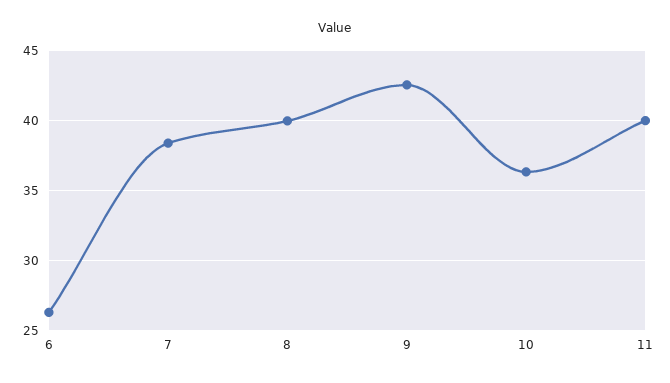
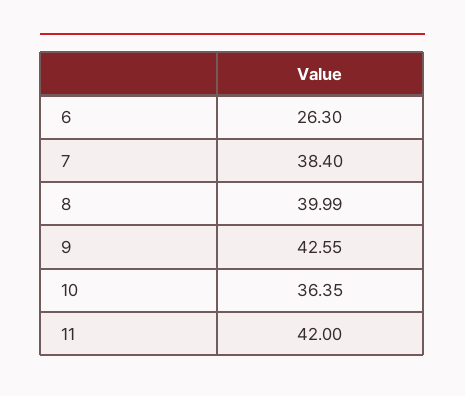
11: 40 -> 42

